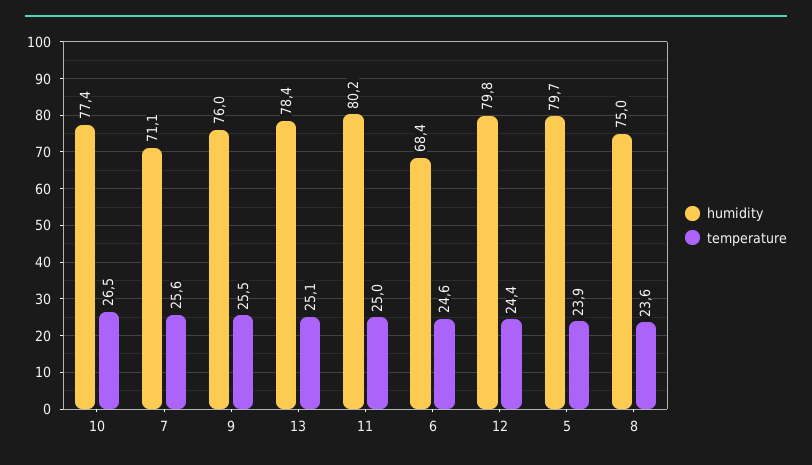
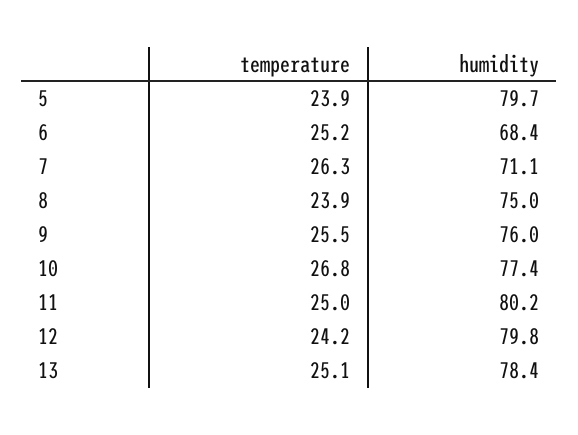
temperature, 10: 26.5 -> 26.8
temperature, 7: 25.6 -> 26.3
temperature, 6: 24.6 -> 25.2
temperature, 12: 24.4 -> 24.2
temperature, 8: 23.6 -> 23.9

